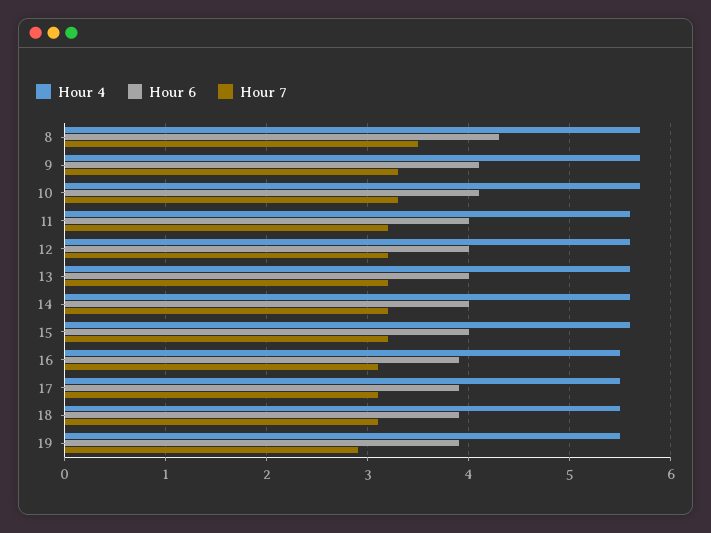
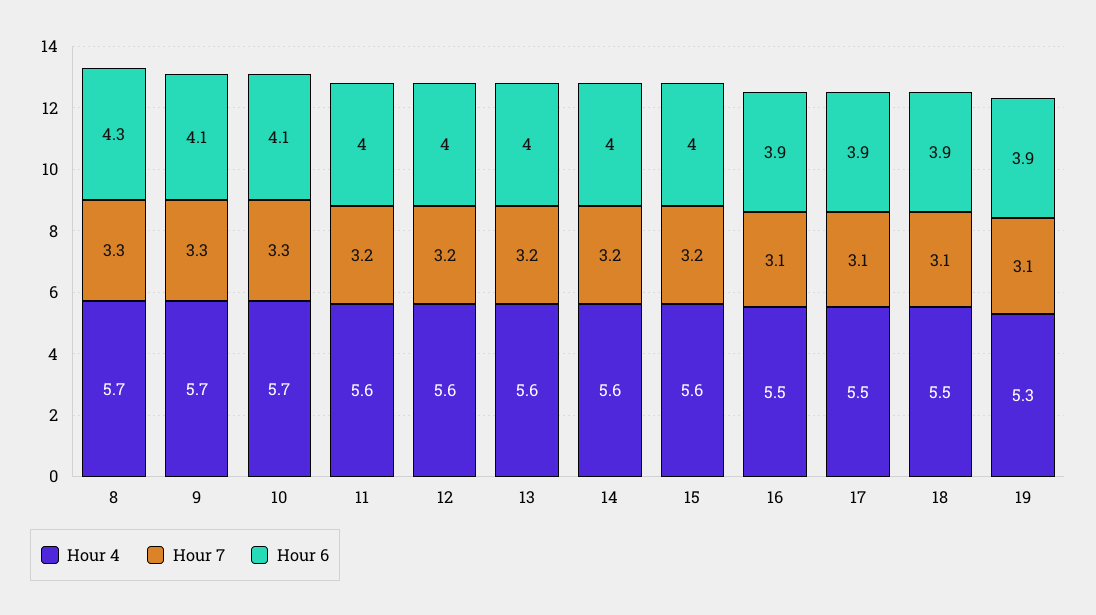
Hour 7, 8: 3.5 -> 3.3
Hour 4, 19: 5.5 -> 5.3
Hour 7, 19: 2.9 -> 3.1

